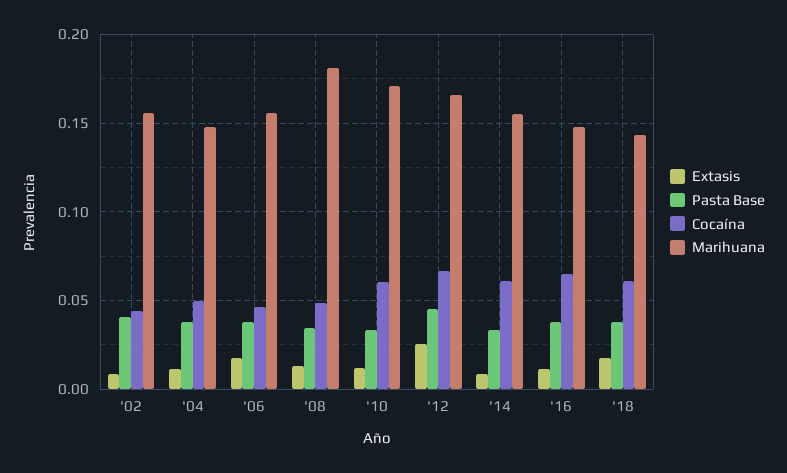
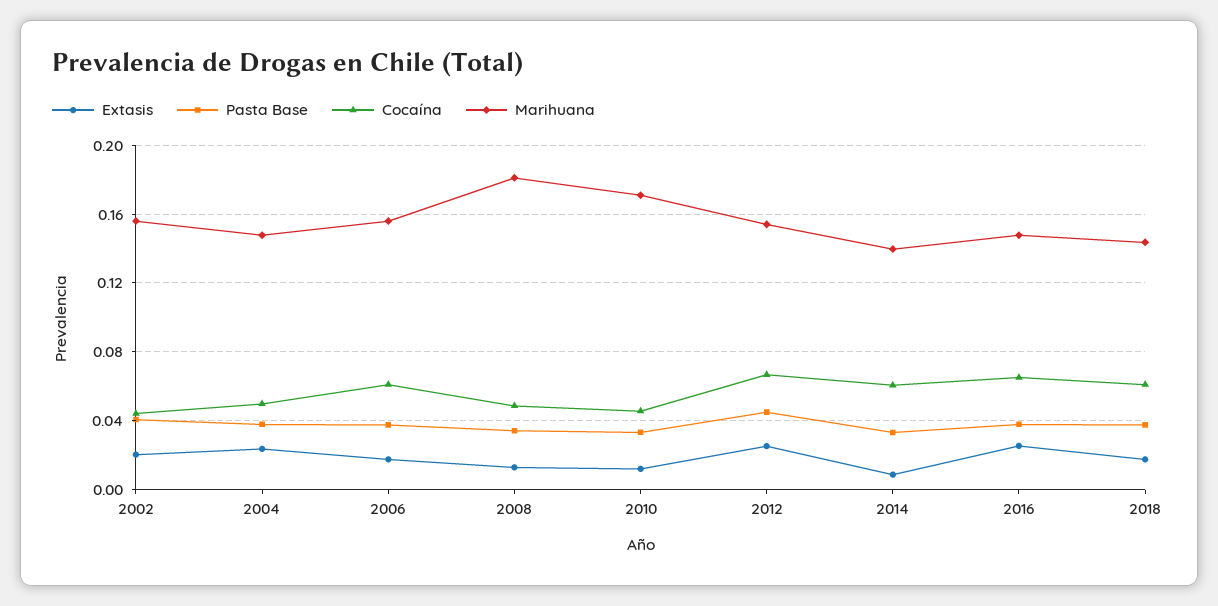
Extasis, '02: 0.01 -> 0.02
Extasis, '04: 0.01 -> 0.025
Cocaína, '06: 0.045 -> 0.06
Cocaína, '10: 0.06 -> 0.045
Marihuana, '12: 0.165 -> 0.155
Marihuana, '14: 0.155 -> 0.14
Extasis, '16: 0.01 -> 0.025

